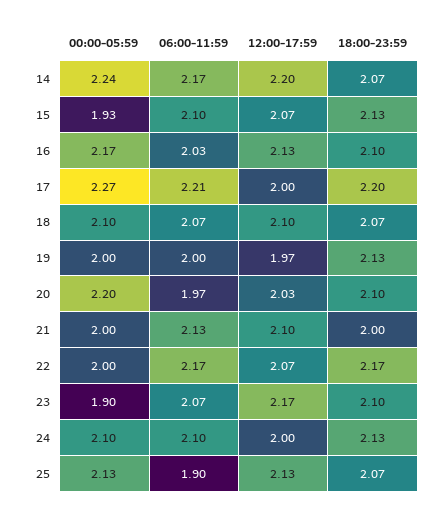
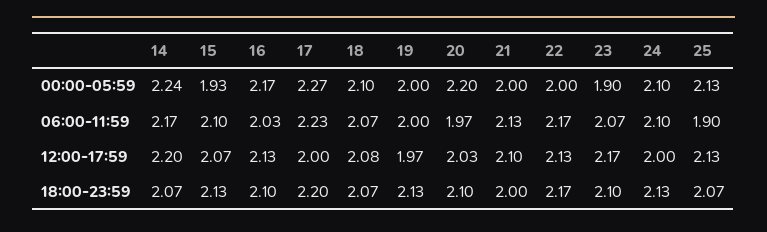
06:00-11:59, 17: 2.21 -> 2.23
12:00-17:59, 18: 2.1 -> 2.08
12:00-17:59, 22: 2.07 -> 2.13

